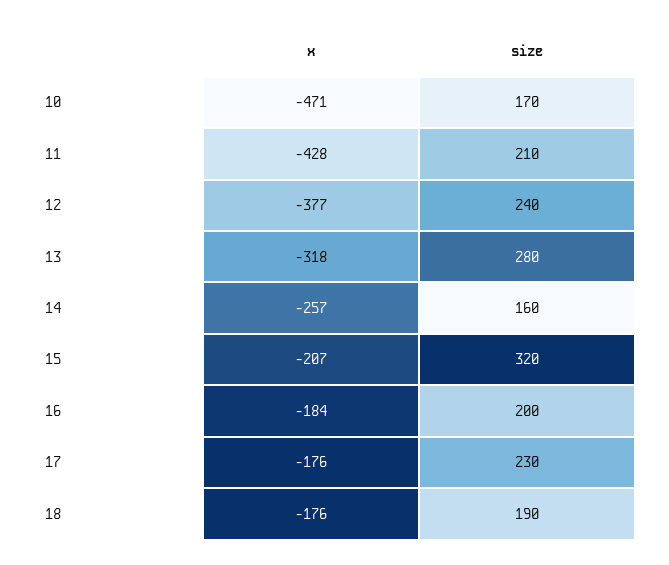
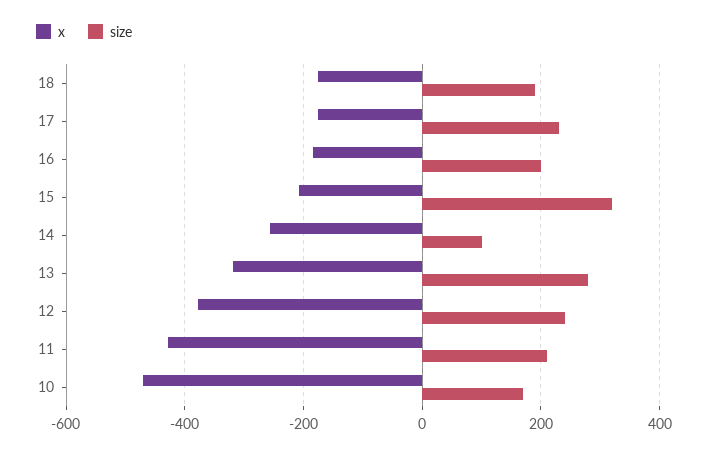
size, 14: 160 -> 100

